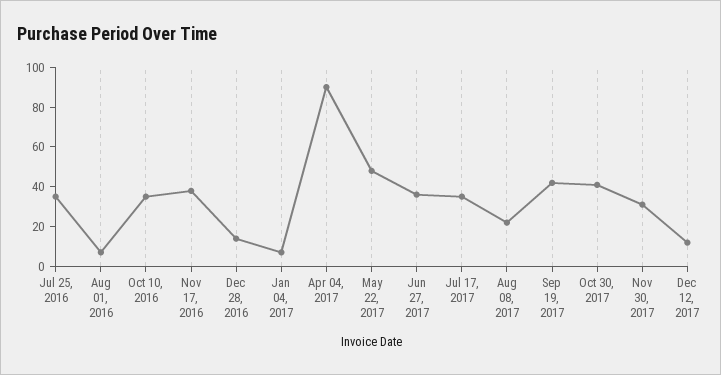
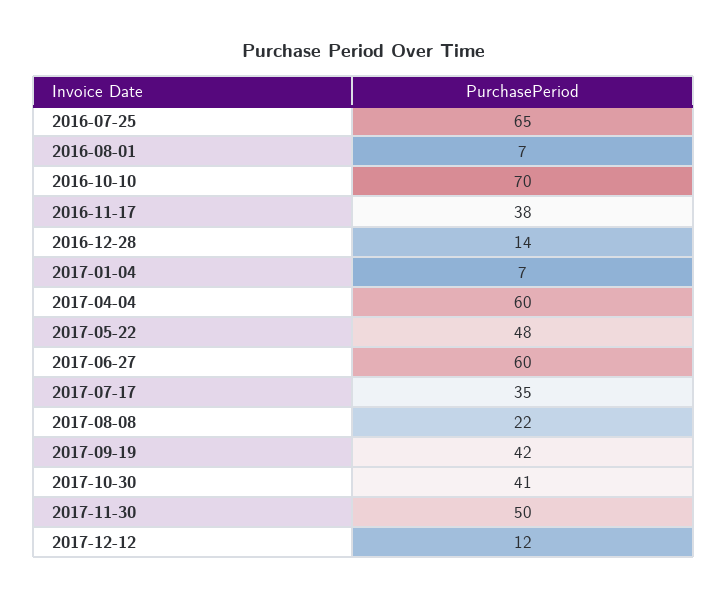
Jul 25, 2016: 35 -> 65
Oct 10, 2016: 35 -> 70
Apr 04, 2017: 90 -> 60
Jun 27, 2017: 35 -> 60
Nov 30, 2017: 30 -> 50

